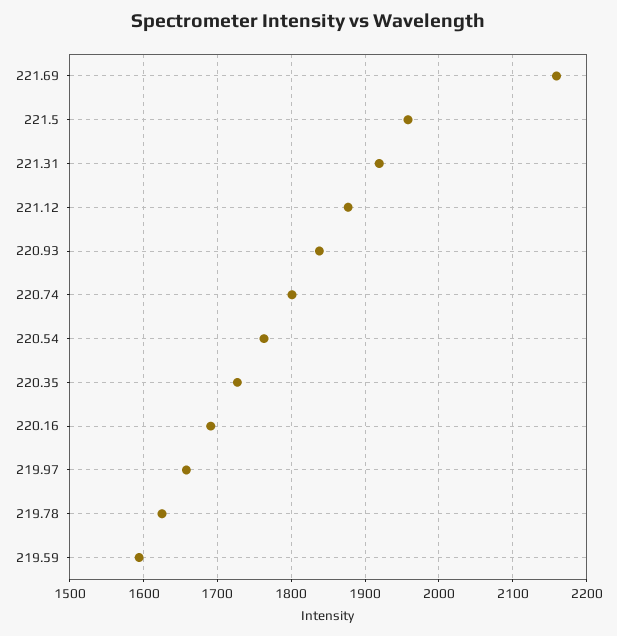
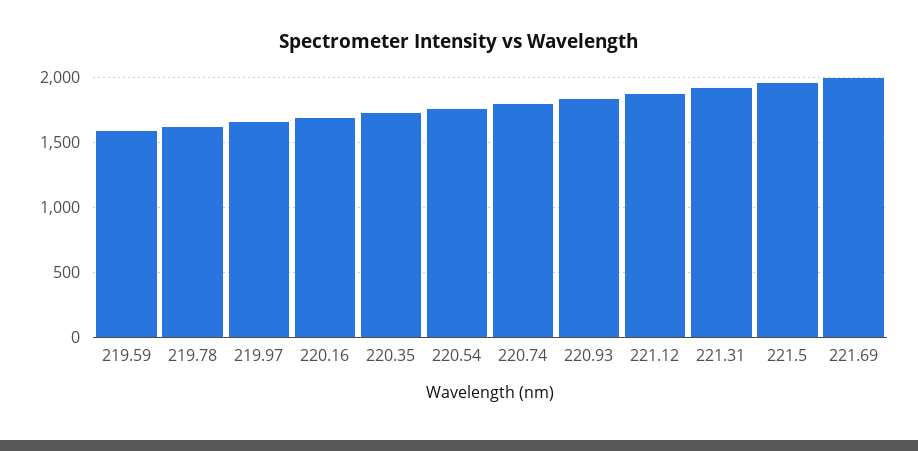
221.69: 2160 -> 2000

